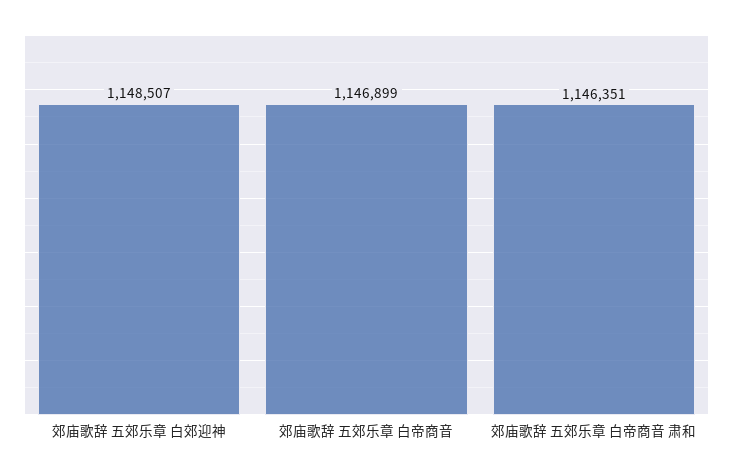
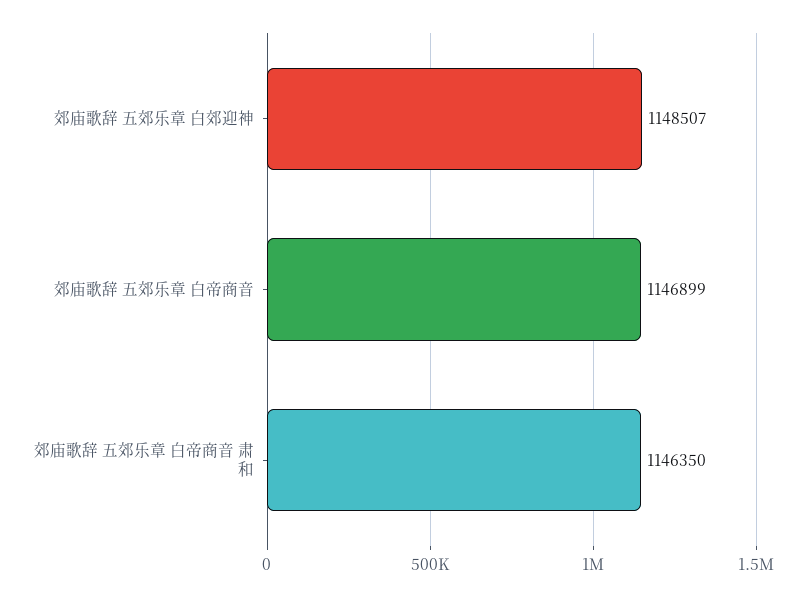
郊庙歌辞 五郊乐章 白帝商音 肃和: 1146351 -> 1146350

